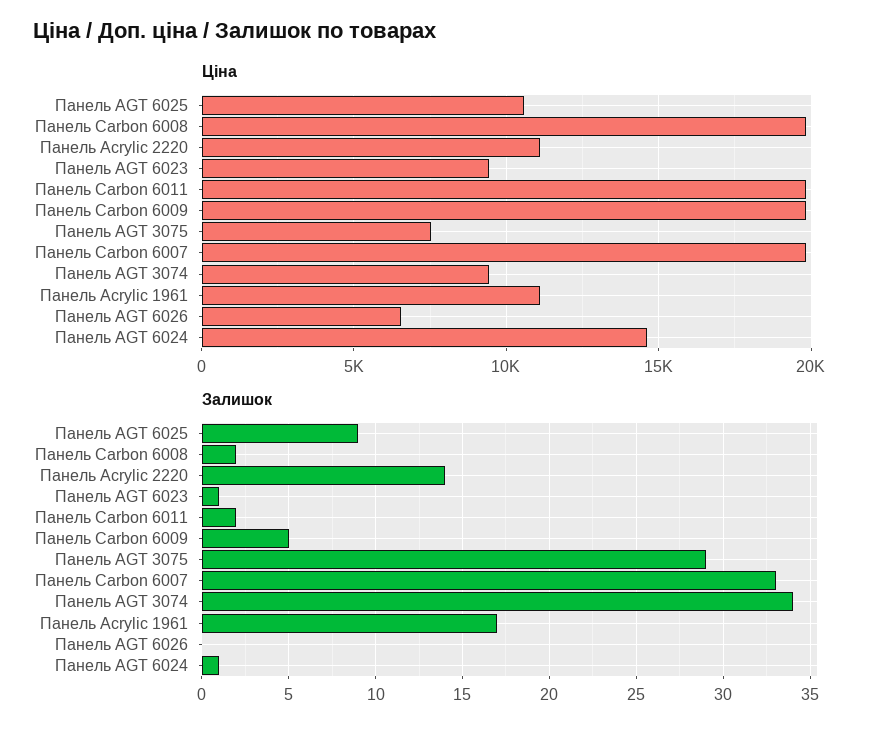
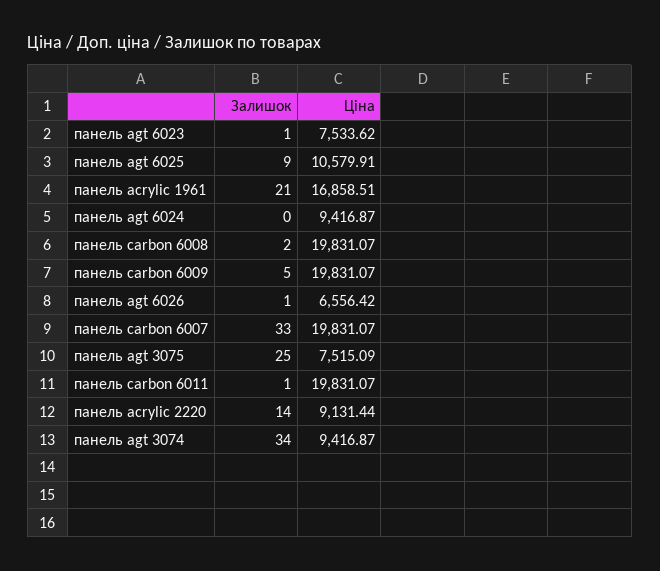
Ціна, Панель Acrylic 2220: 11000 -> 9131.44
Ціна, Панель AGT 6023: 9500 -> 7533.62
Ціна, Панель Acrylic 1961: 11000 -> 16858.51
Ціна, Панель AGT 6024: 14500 -> 9416.87
Залишок, Панель Carbon 6011: 2 -> 1
Залишок, Панель AGT 3075: 29 -> 25
Залишок, Панель Acrylic 1961: 17 -> 21
Залишок, Панель AGT 6026: 0 -> 1
Залишок, Панель AGT 6024: 1 -> 0

